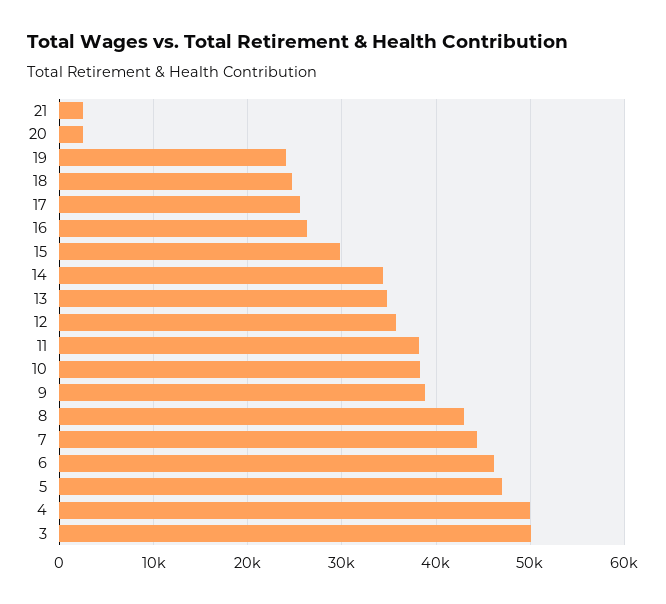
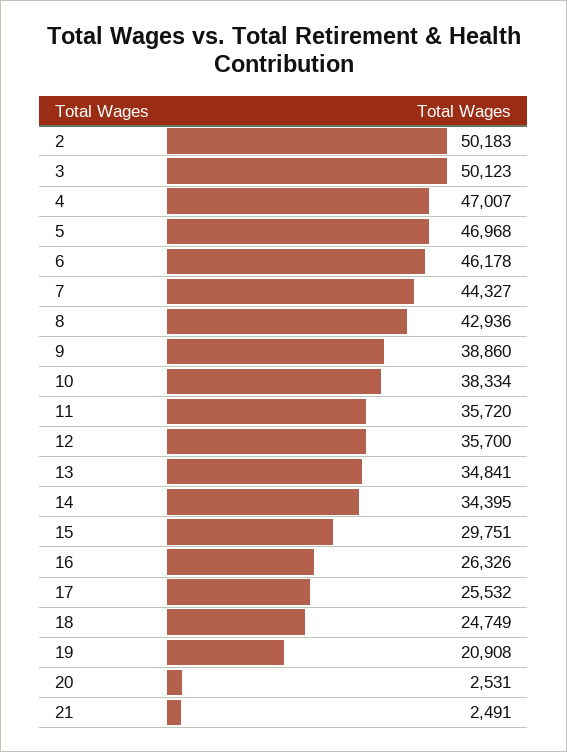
19: 24000 -> 20908
11: 38000 -> 35720
4: 50000 -> 47007
2: none -> 50183

